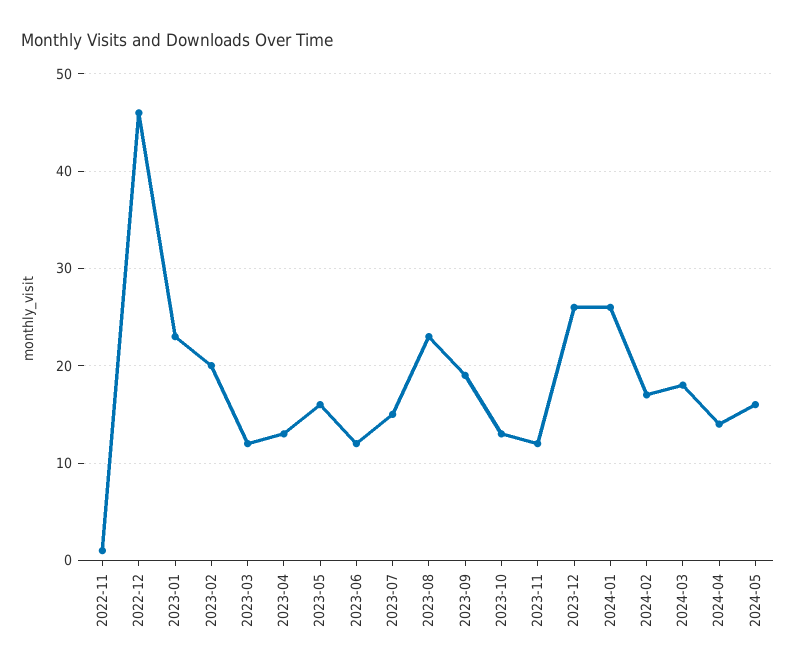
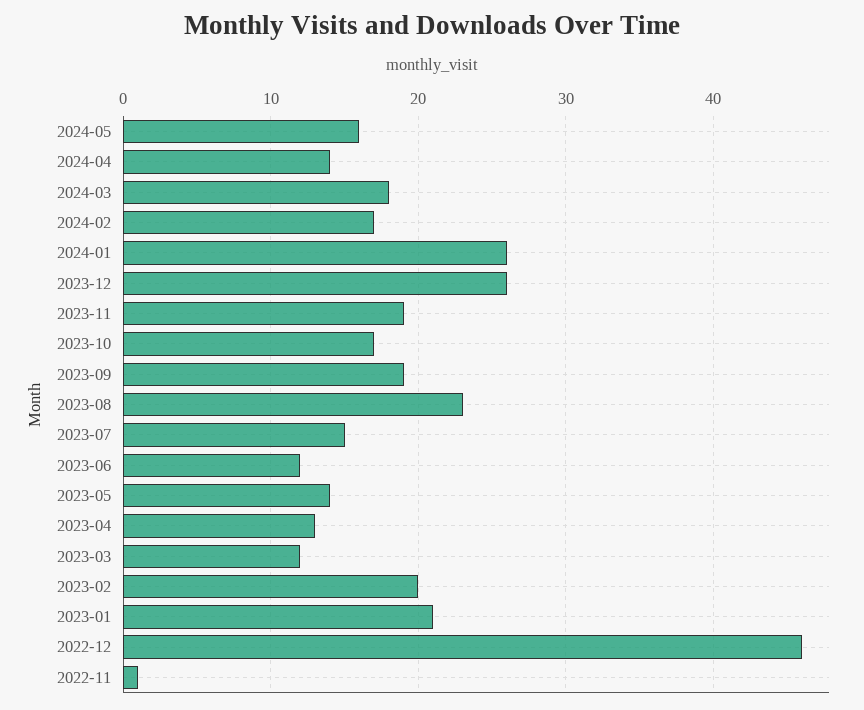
2023-01: 23 -> 21
2023-05: 16 -> 14
2023-10: 13 -> 17
2023-11: 12 -> 19

